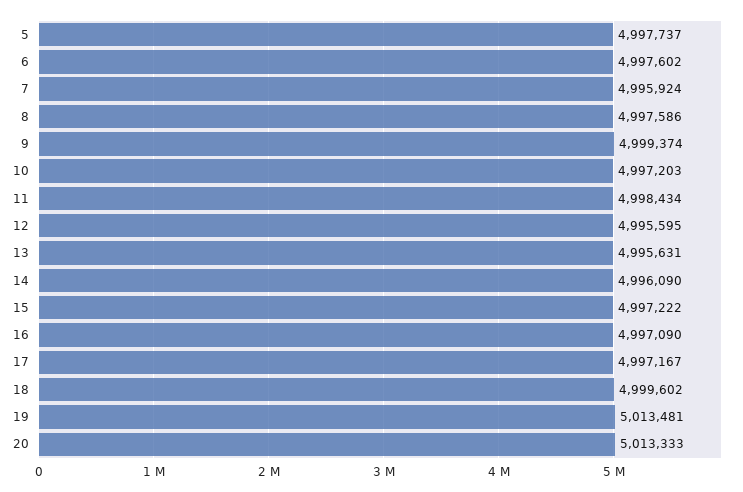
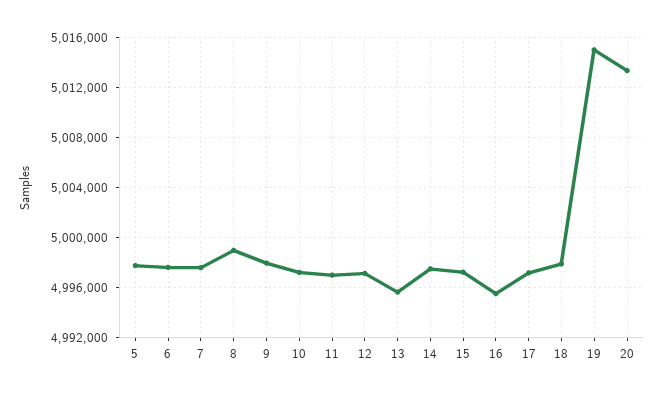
7: 4995924 -> 4997500
8: 4997586 -> 4999000
9: 4999374 -> 4998000
11: 4998434 -> 4997000
12: 4995595 -> 4997000
14: 4996090 -> 4997500
16: 4997090 -> 4995500
18: 4999602 -> 4998000
19: 5013481 -> 5015000

